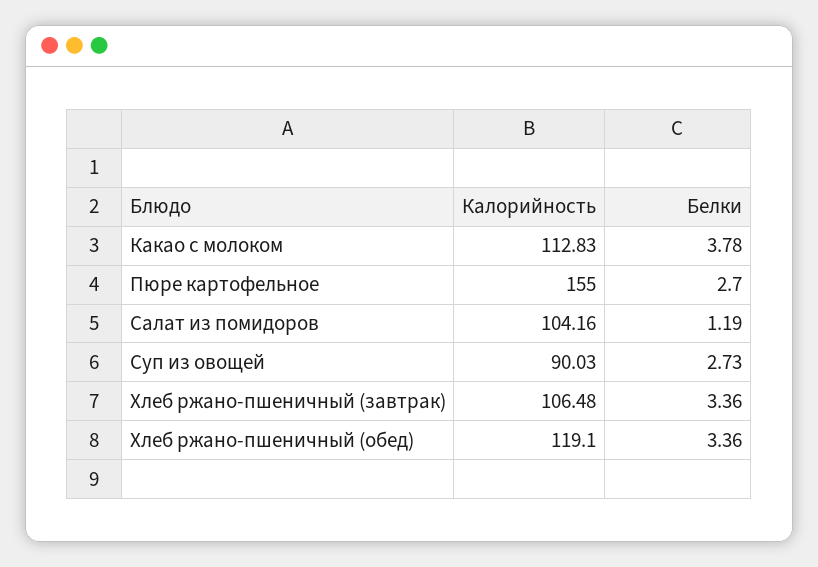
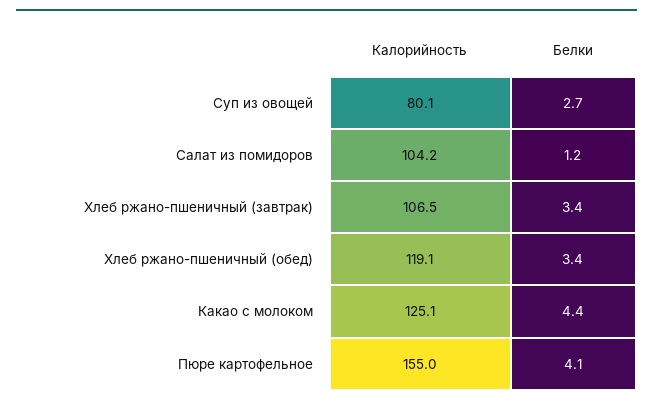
Калорийность, Какао с молоком: 112.83 -> 125.1
Белки, Какао с молоком: 3.78 -> 4.4
Белки, Пюре картофельное: 2.7 -> 4.1
Калорийность, Суп из овощей: 90.03 -> 80.1

